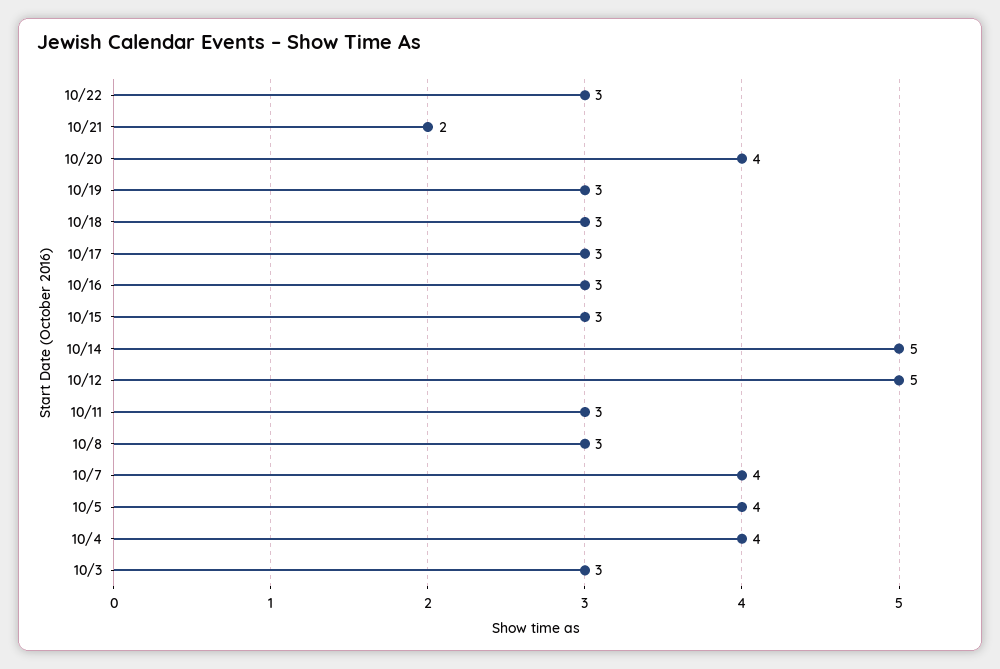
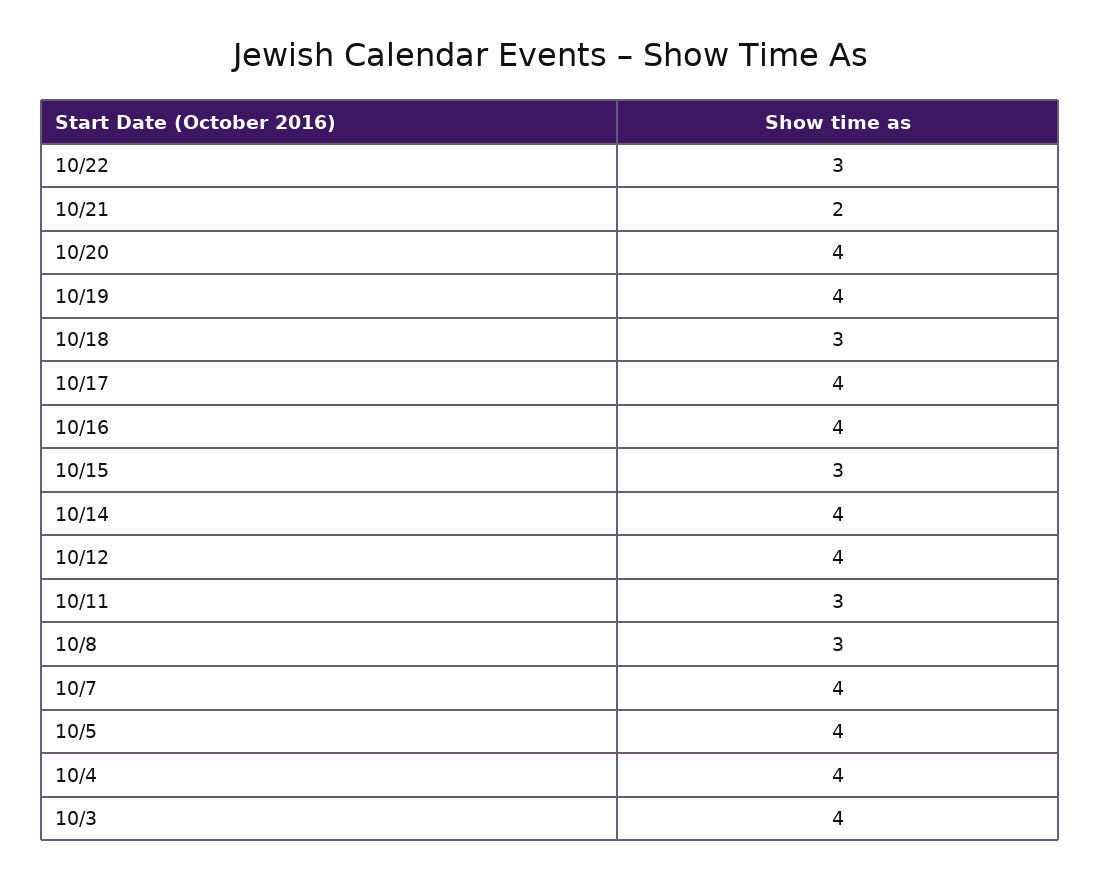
10/19: 3 -> 4
10/17: 3 -> 4
10/16: 3 -> 4
10/14: 5 -> 4
10/12: 5 -> 4
10/3: 3 -> 4

